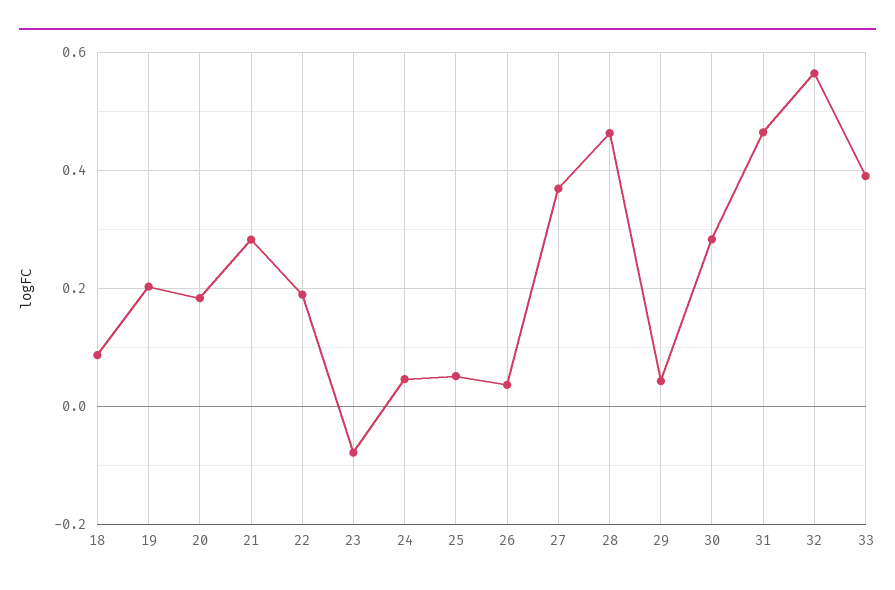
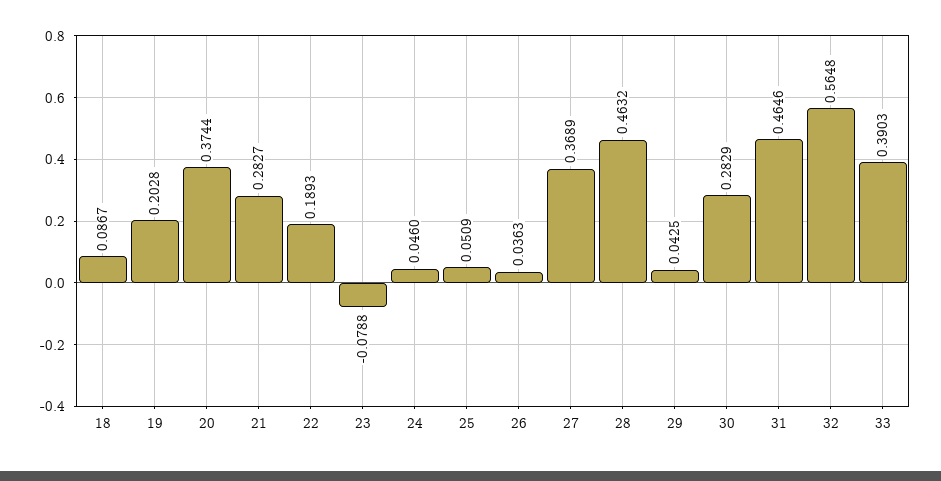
20: 0.18 -> 0.3744

